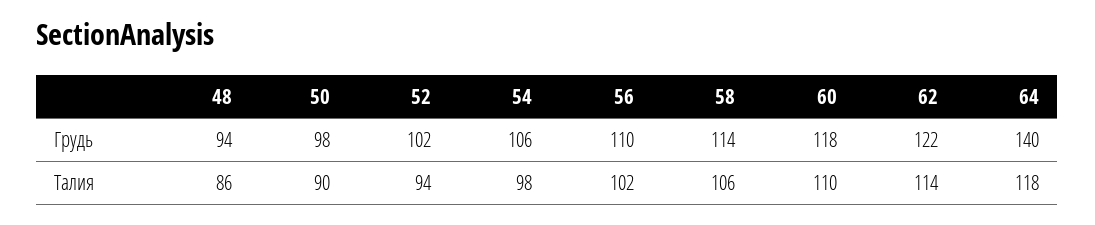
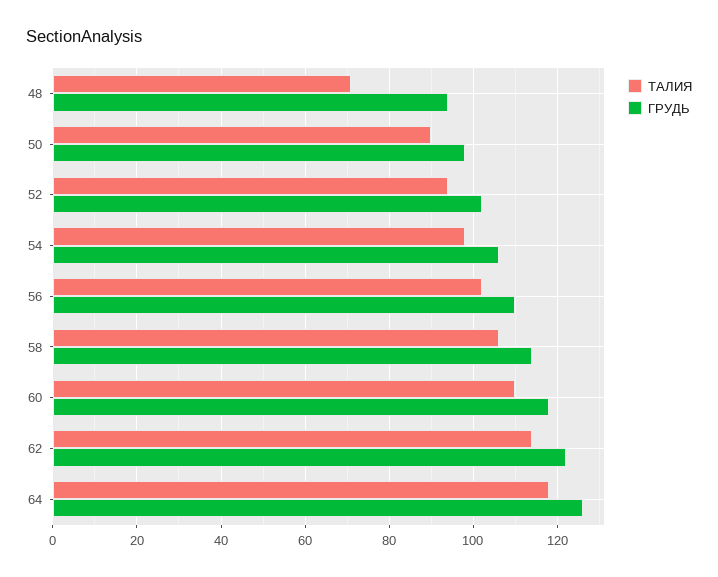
Грудь, 64: 140 -> 125
Талия, 48: 86 -> 70

